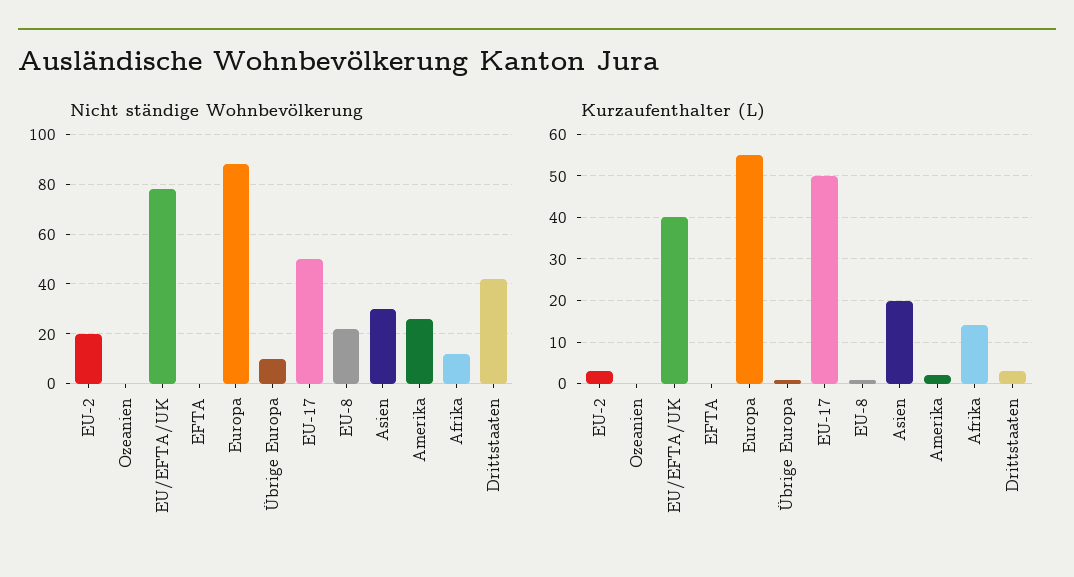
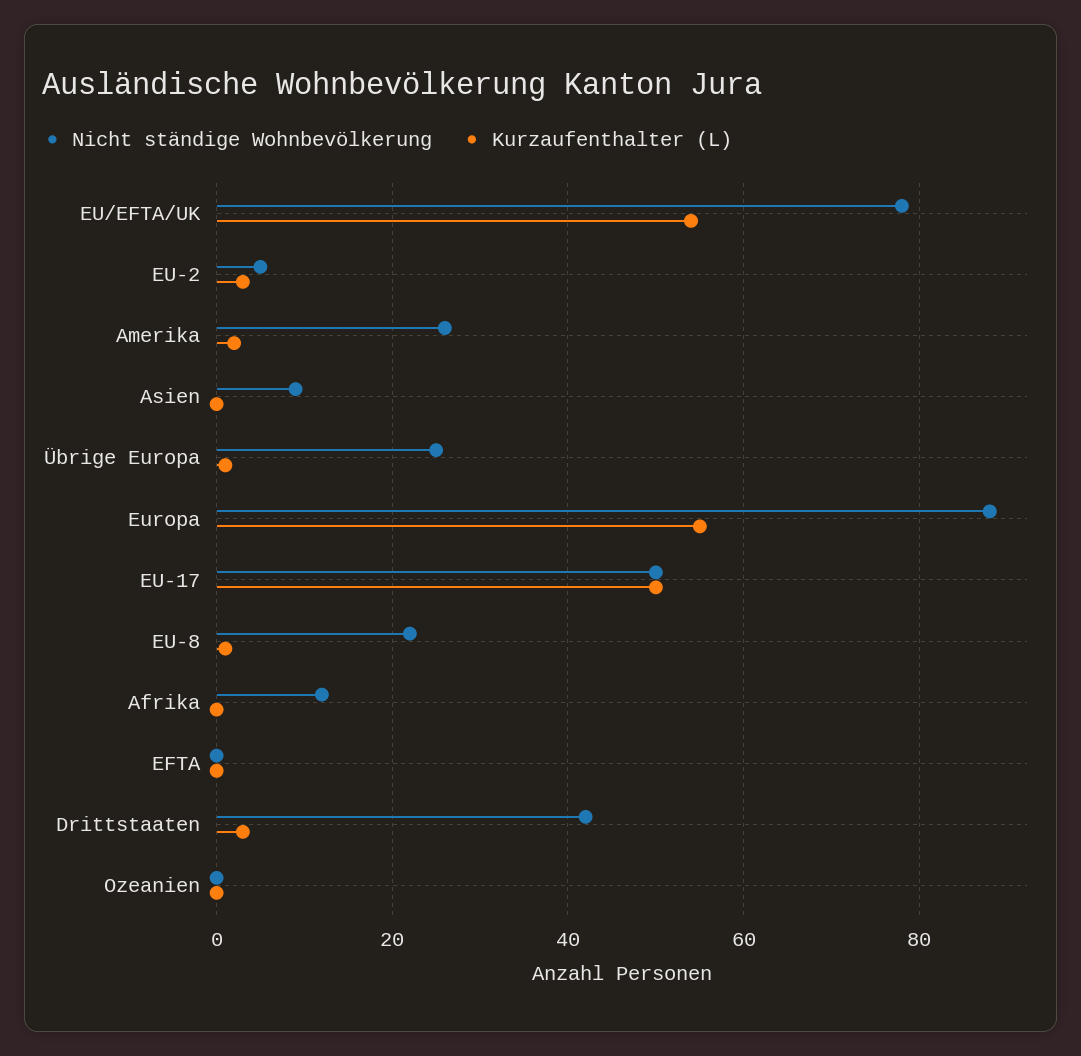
Nicht ständige Wohnbevölkerung, EU-2: 20 -> 5
Nicht ständige Wohnbevölkerung, Übrige Europa: 10 -> 25
Nicht ständige Wohnbevölkerung, Asien: 30 -> 10
Kurzaufenthalter (L), EU/EFTA/UK: 40 -> 55
Kurzaufenthalter (L), Asien: 20 -> 0
Kurzaufenthalter (L), Afrika: 15 -> 0

